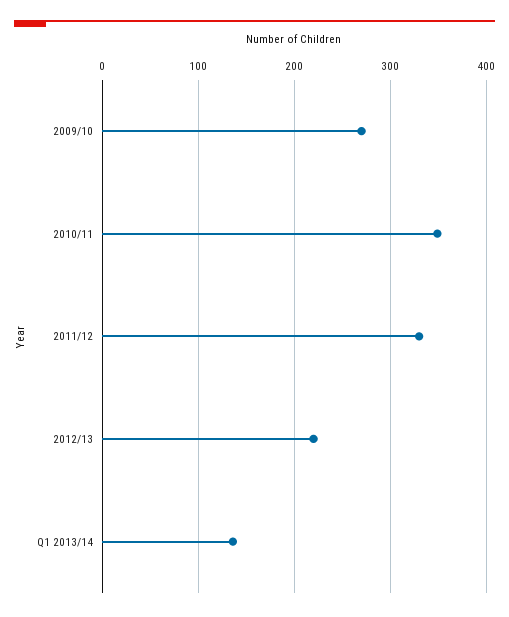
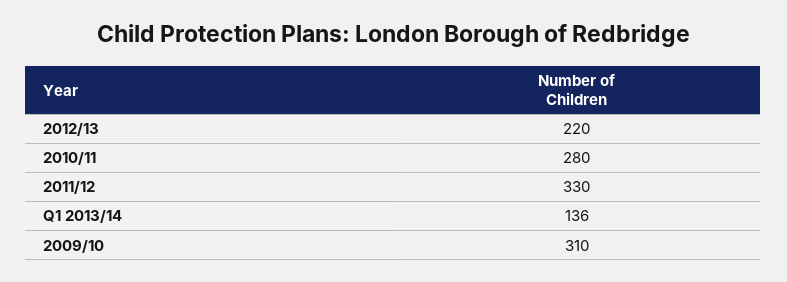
2009/10: 270 -> 310
2010/11: 350 -> 280

